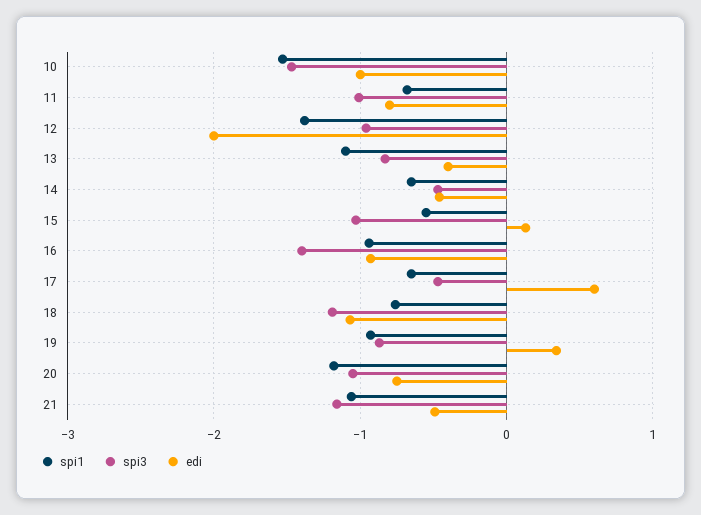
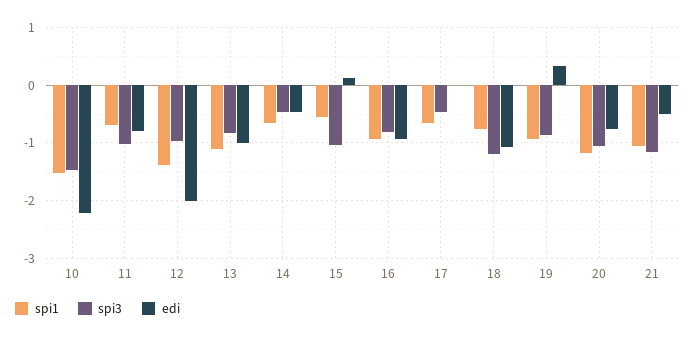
edi, 10: -1 -> -2.2
edi, 13: -0.4 -> -1
spi3, 16: -1.4 -> -0.8
edi, 17: 0.6 -> 0

